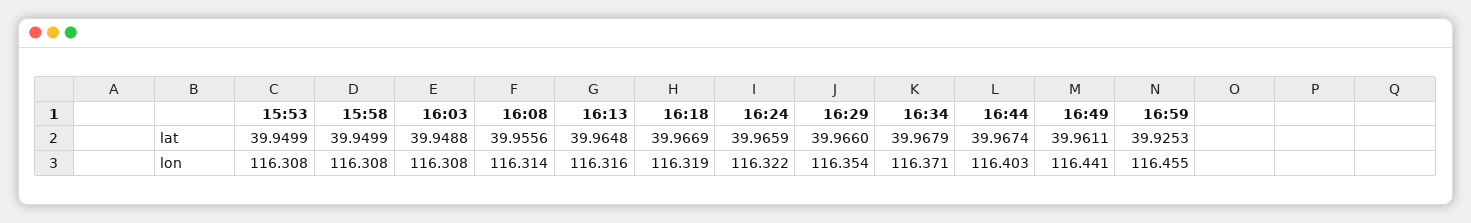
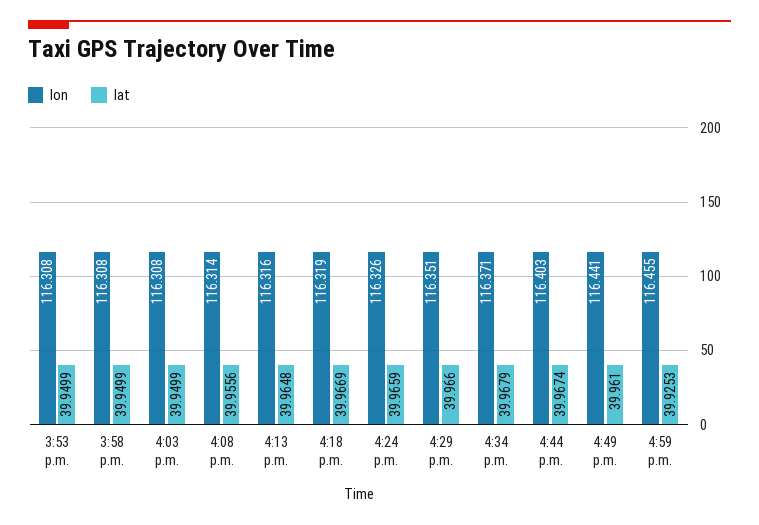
lat, 16:03: 39.9488 -> 39.9499
lat, 16:49: 39.9611 -> 39.961
lon, 16:24: 116.322 -> 116.326
lon, 16:29: 116.354 -> 116.351

